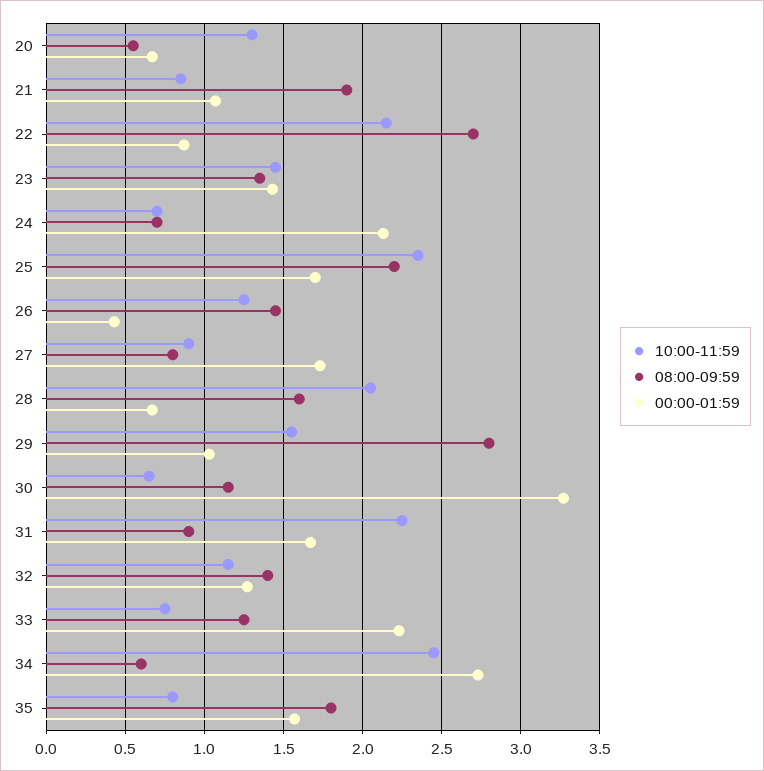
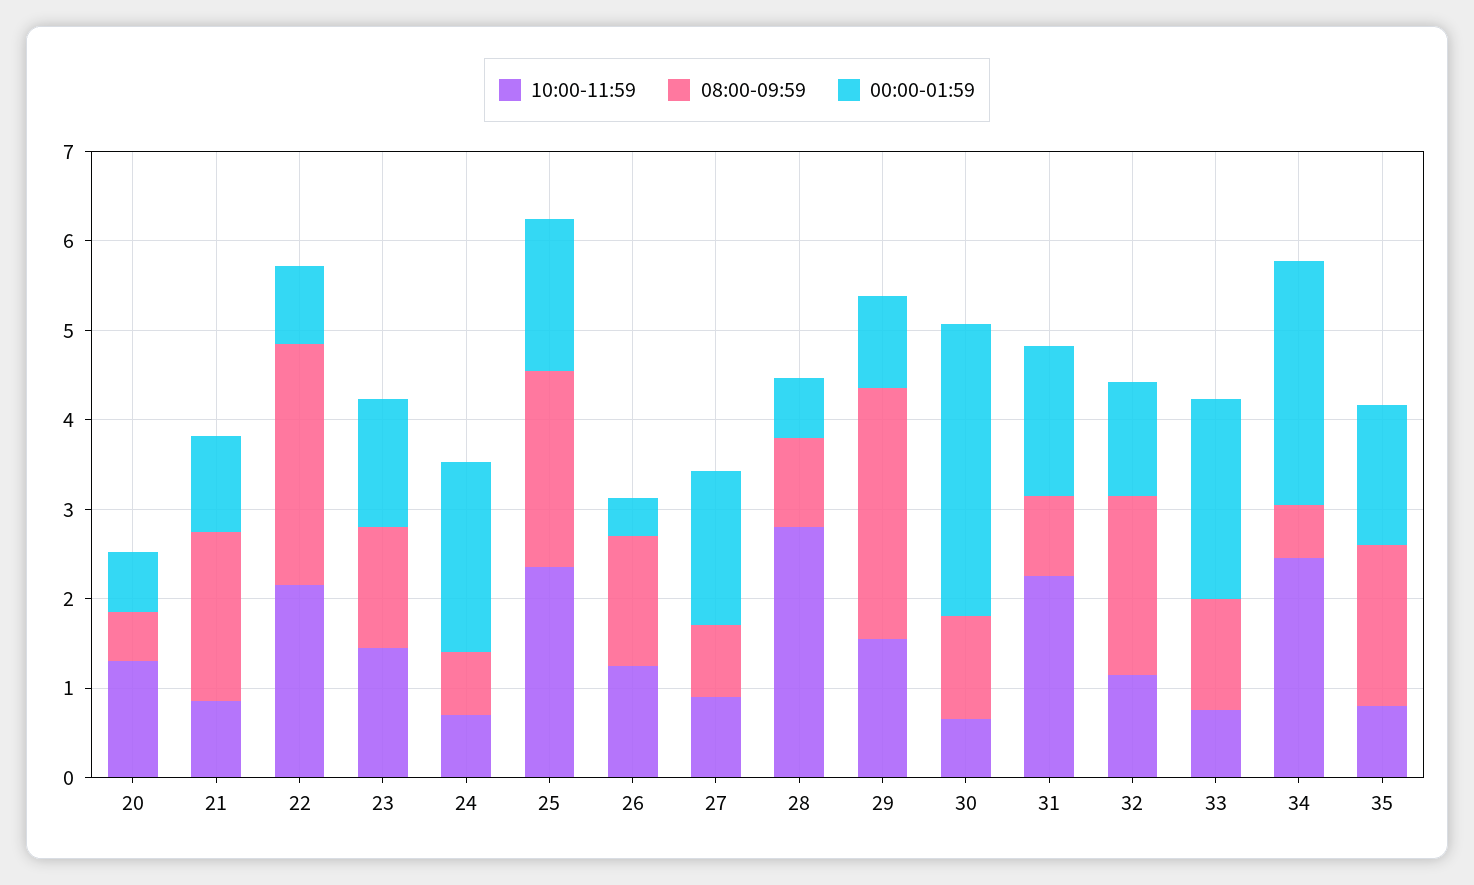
10:00-11:59, 28: 2.05 -> 2.8
08:00-09:59, 28: 1.6 -> 1
08:00-09:59, 32: 1.4 -> 2

